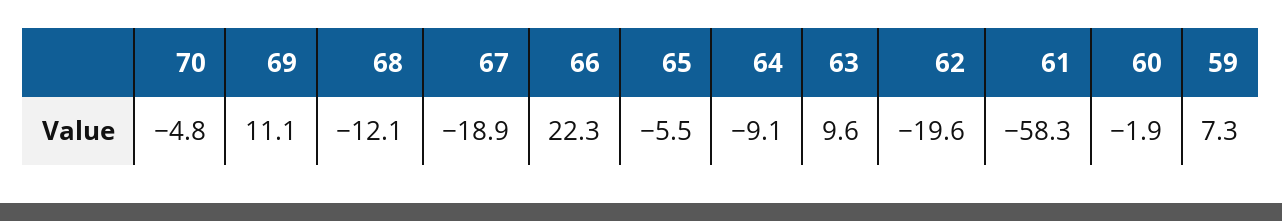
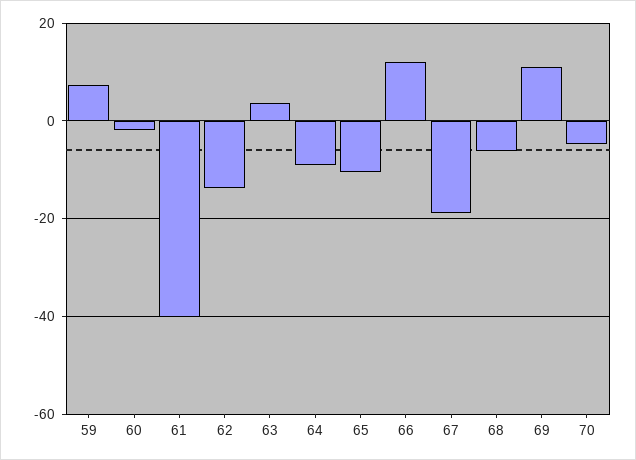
68: -12.1 -> -6
66: 22.3 -> 12
65: -5.5 -> -10
63: 9.6 -> 4
62: -19.6 -> -14
61: -58.3 -> -40

